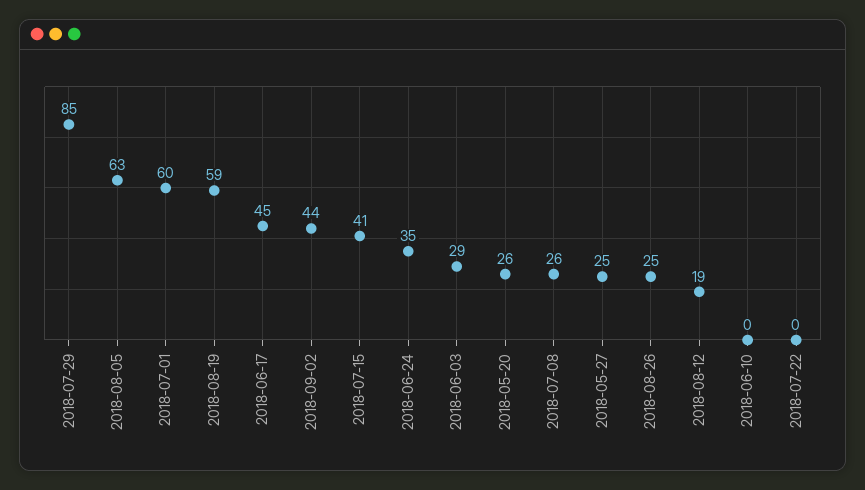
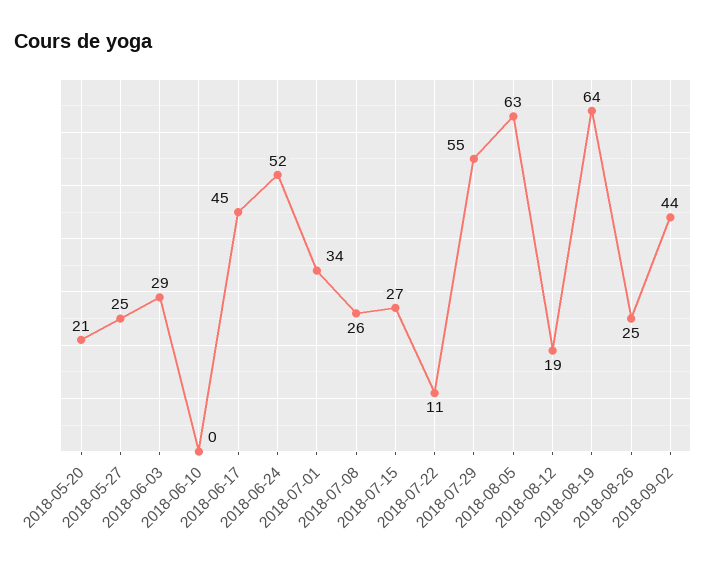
2018-07-29: 85 -> 55
2018-07-01: 60 -> 34
2018-08-19: 59 -> 64
2018-07-15: 41 -> 27
2018-06-24: 35 -> 52
2018-05-20: 26 -> 21
2018-07-22: 0 -> 11

